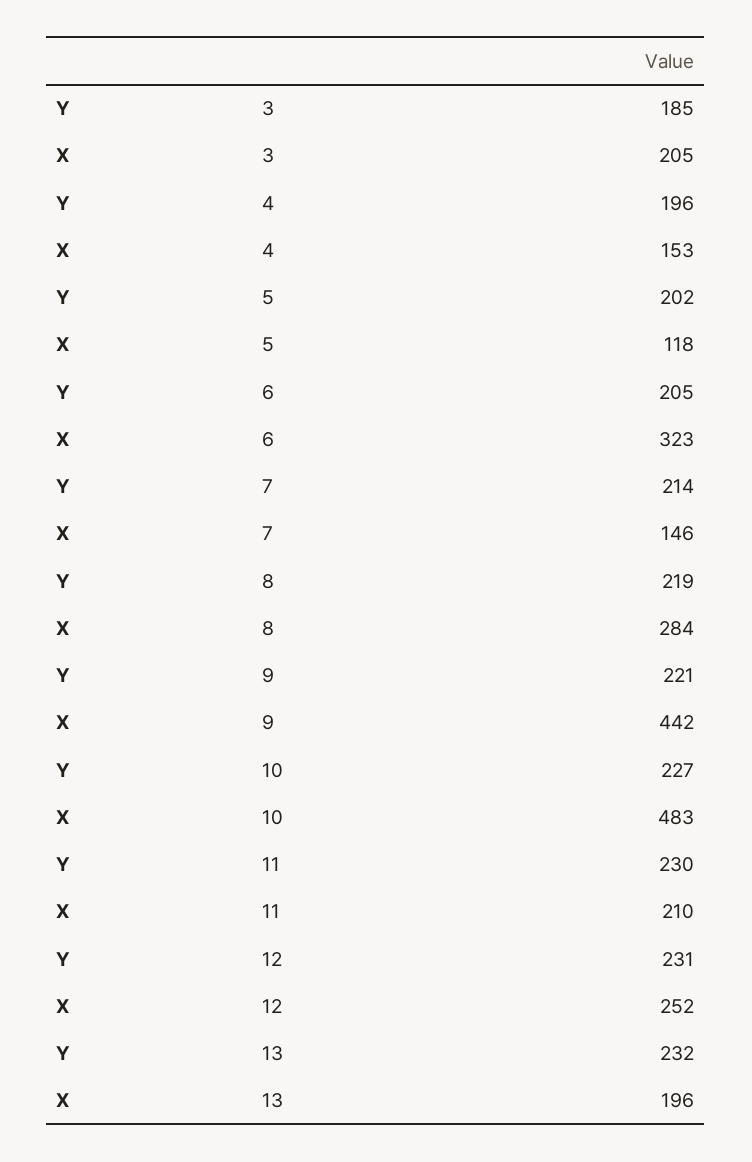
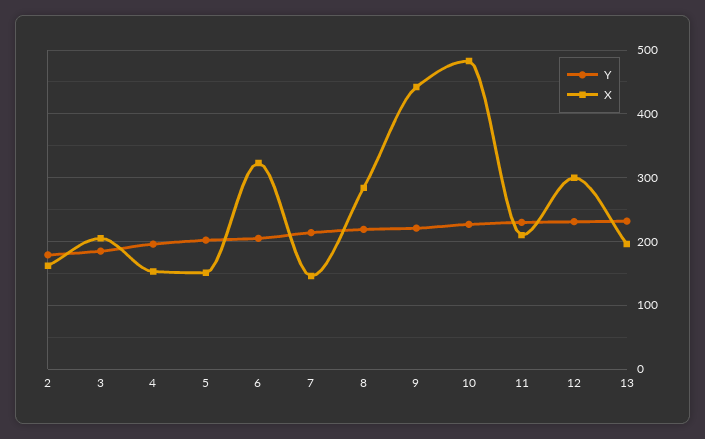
X, 5: 118 -> 150
X, 12: 252 -> 300
Y, 2: none -> 180
X, 2: none -> 160

